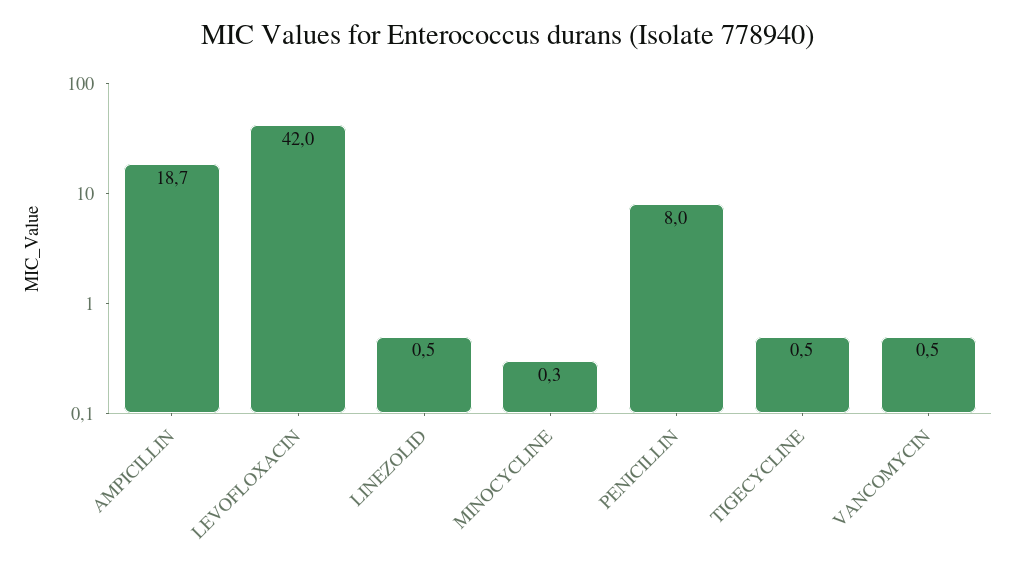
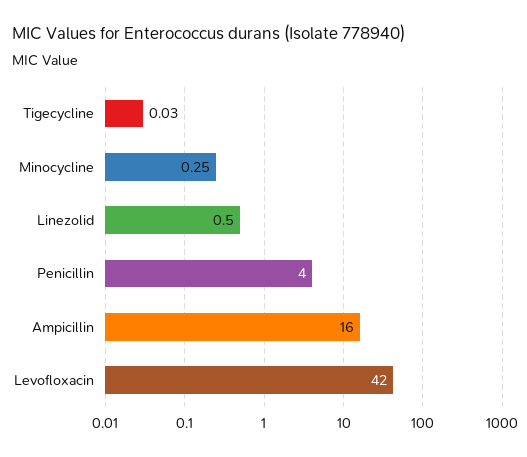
AMPICILLIN: 18.7 -> 16
PENICILLIN: 8 -> 4
TIGECYCLINE: 0.5 -> 0.03
VANCOMYCIN: 0.5 -> none

